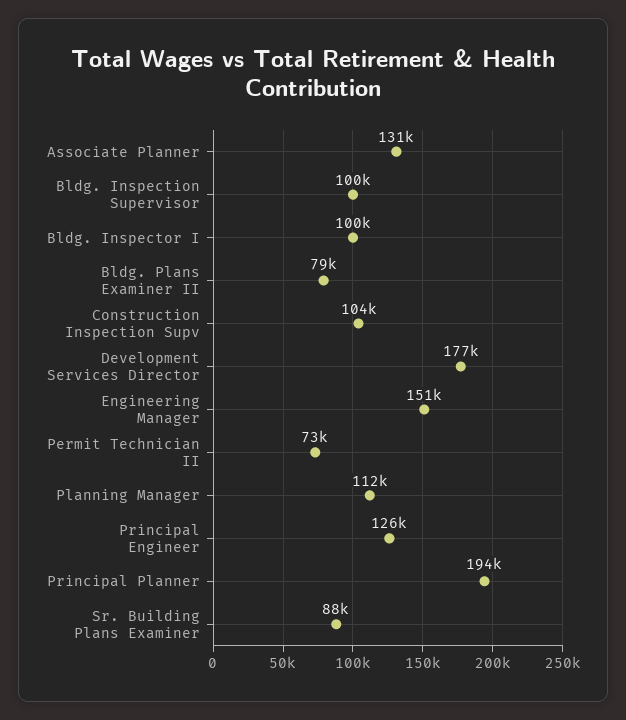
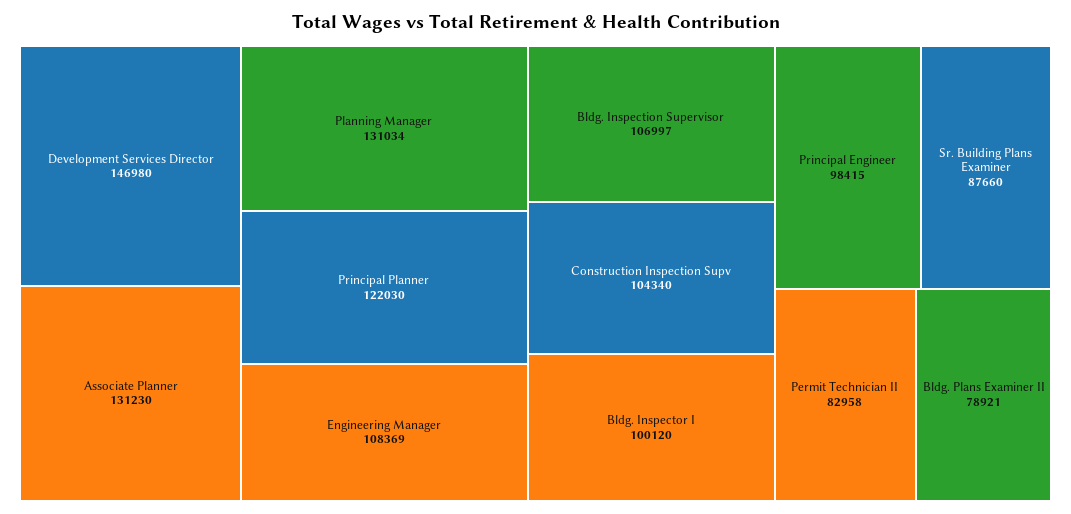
Bldg. Inspection Supervisor: 100000 -> 106997
Development Services Director: 177000 -> 146980
Engineering Manager: 151000 -> 108369
Permit Technician II: 73000 -> 82958
Planning Manager: 112000 -> 131034
Principal Engineer: 126000 -> 98415
Principal Planner: 194000 -> 122030

